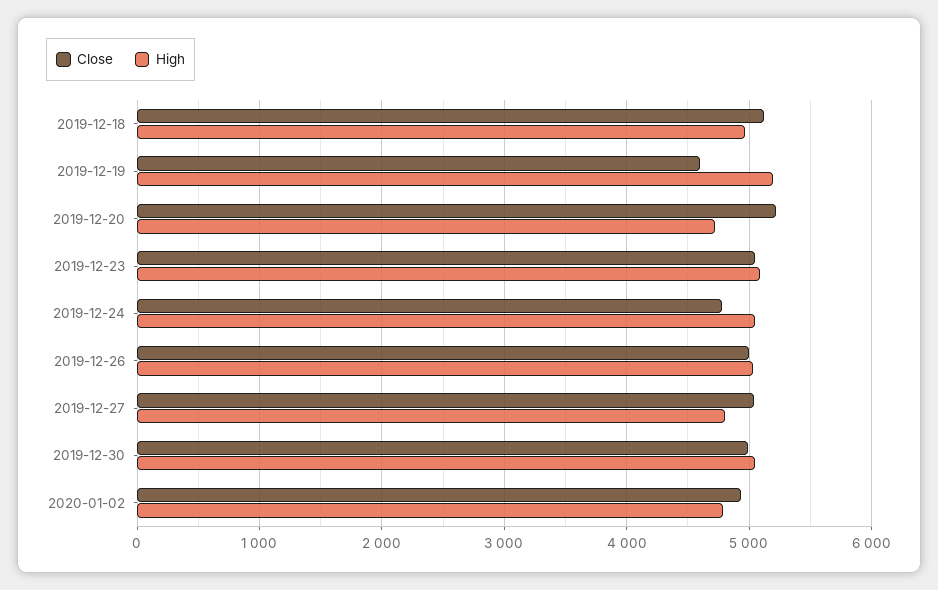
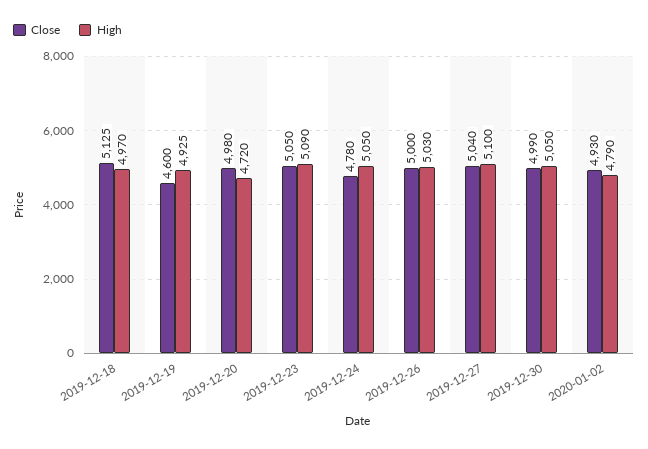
High, 2019-12-19: 5200 -> 4925
Close, 2019-12-20: 5200 -> 4980
High, 2019-12-27: 4800 -> 5100

